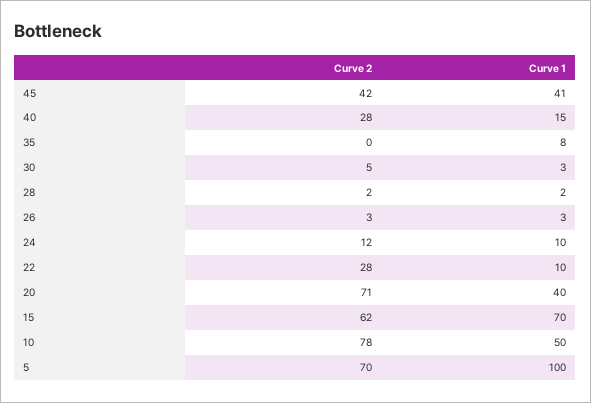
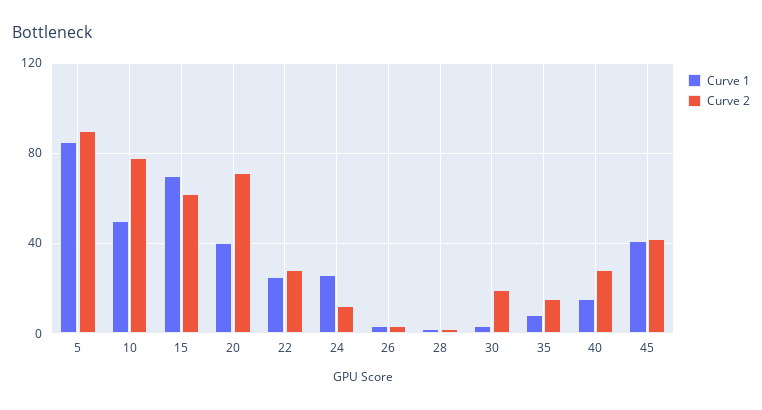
Curve 2, 35: 0 -> 15
Curve 2, 30: 5 -> 20
Curve 1, 24: 10 -> 25
Curve 1, 22: 10 -> 25
Curve 2, 5: 70 -> 90
Curve 1, 5: 100 -> 85

